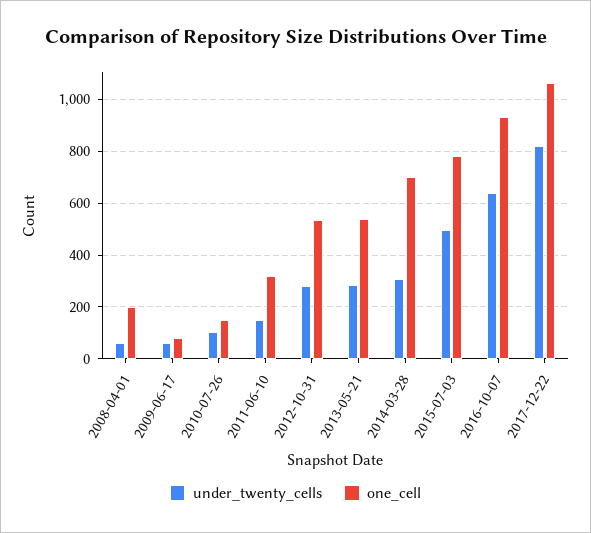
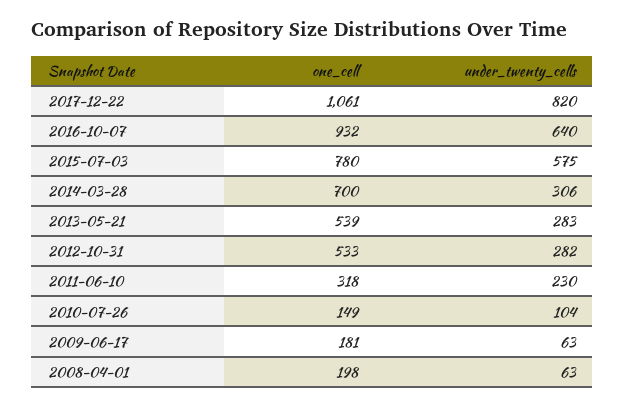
one_cell, 2009-06-17: 75 -> 181
under_twenty_cells, 2011-06-10: 150 -> 230
under_twenty_cells, 2015-07-03: 500 -> 575

